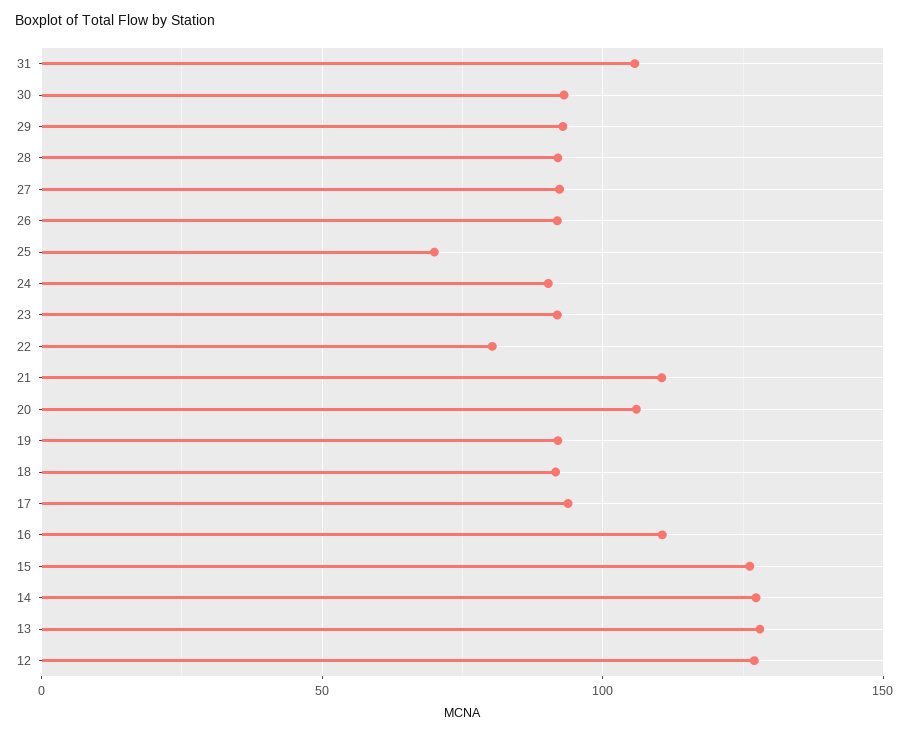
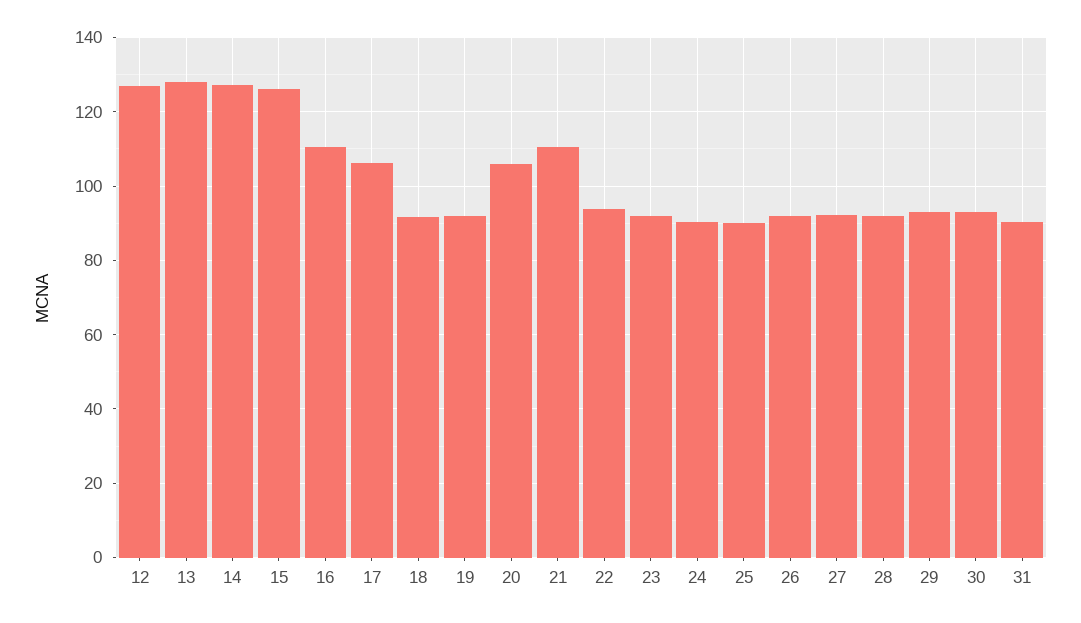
31: 105 -> 90
25: 70 -> 90
22: 80 -> 94
17: 95 -> 106

